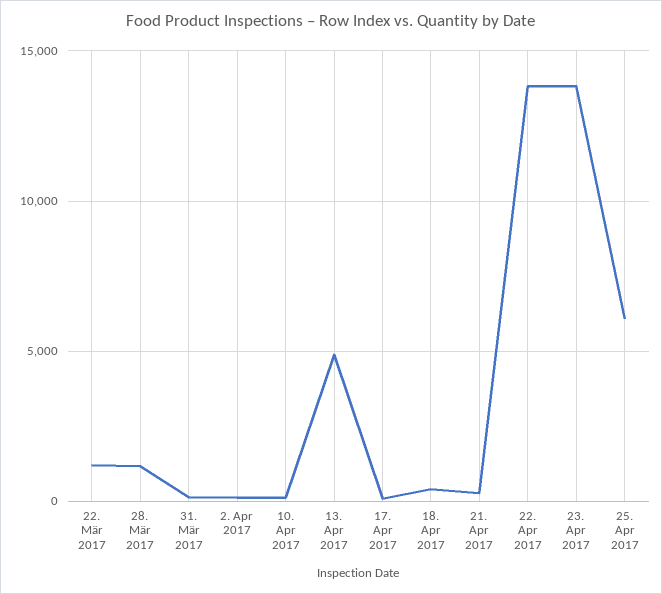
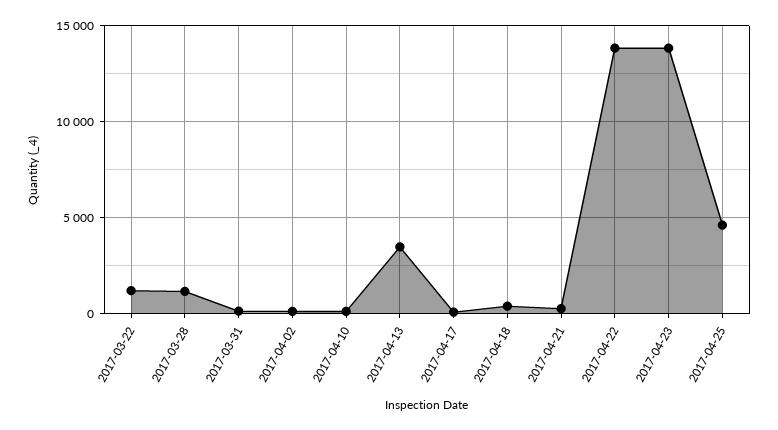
13. Apr 2017: 5000 -> 3500
25. Apr 2017: 6000 -> 4500

